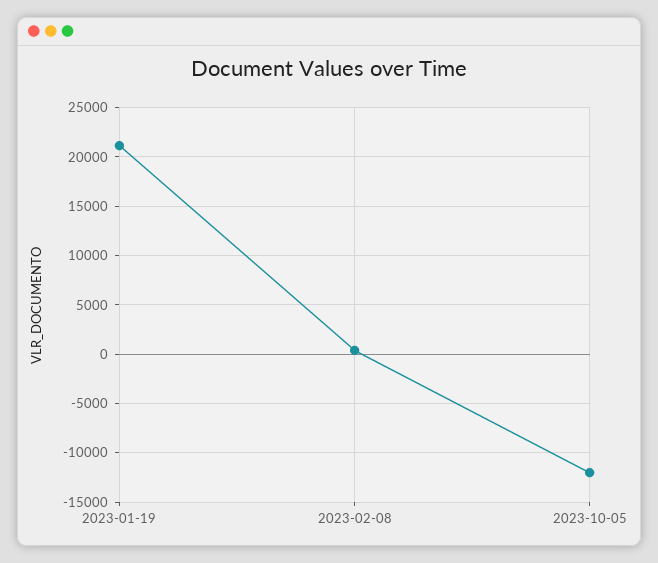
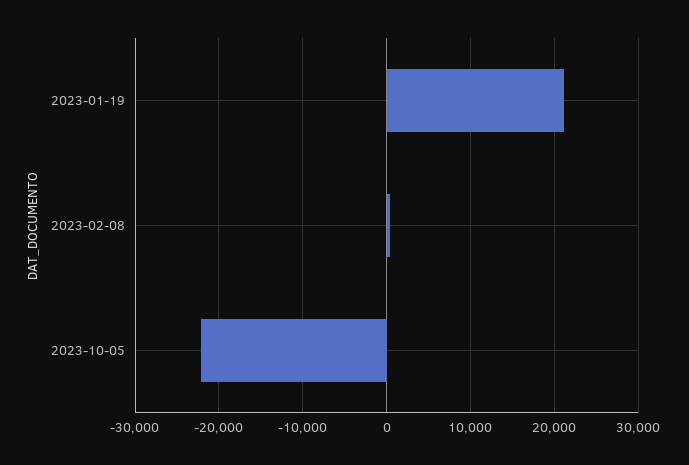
2023-10-05: -12000 -> -22000

